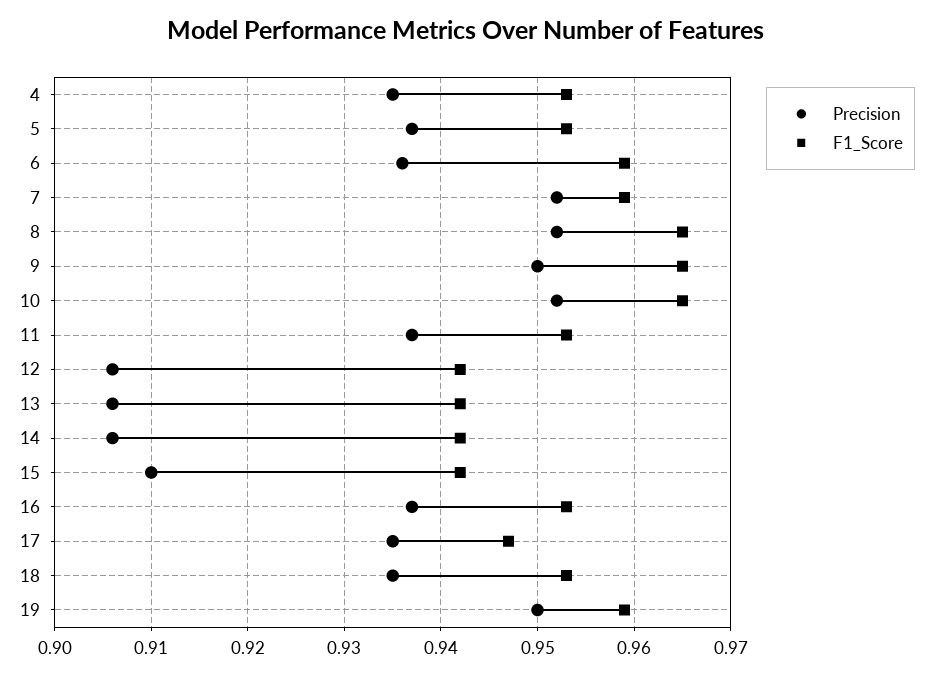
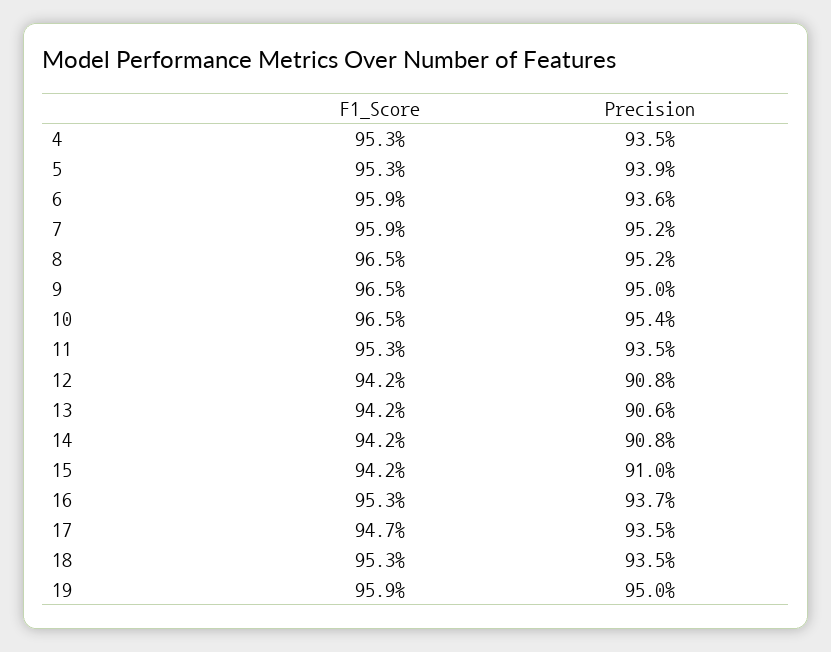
Precision, 5: 0.937 -> 0.939
Precision, 10: 0.952 -> 0.954
Precision, 11: 0.937 -> 0.935
Precision, 12: 0.906 -> 0.908
Precision, 14: 0.906 -> 0.908

